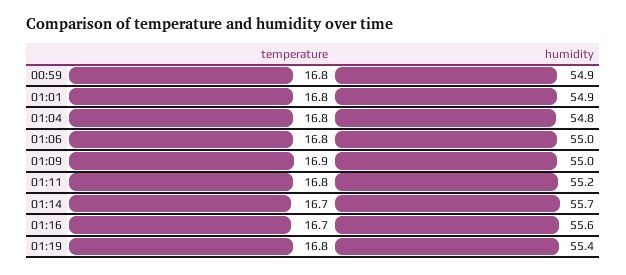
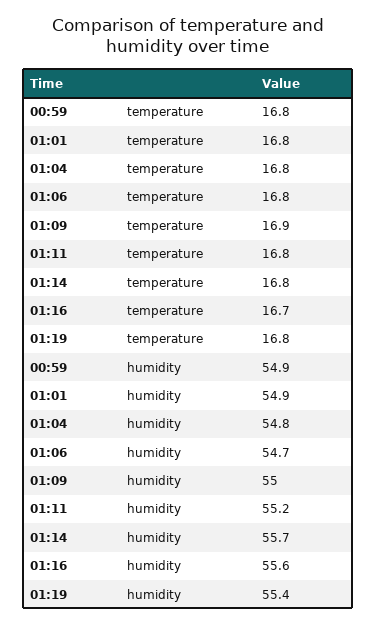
humidity, 01:06: 55 -> 54.7
temperature, 01:14: 16.7 -> 16.8

